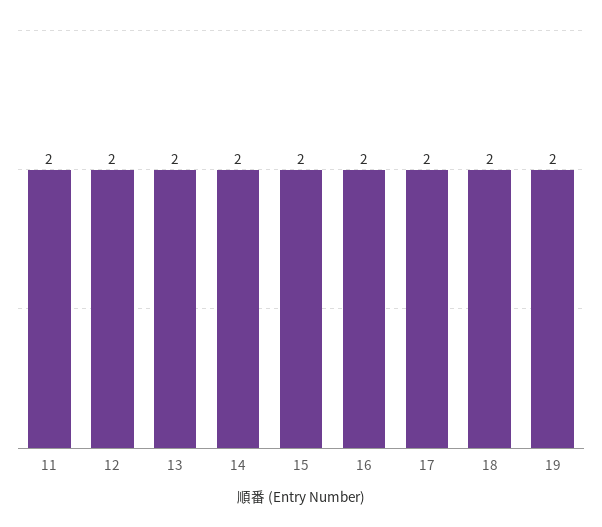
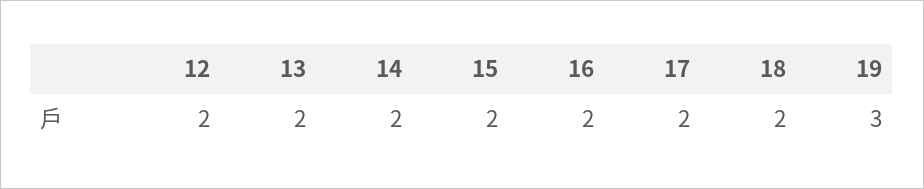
11: 2 -> none
19: 2 -> 3

